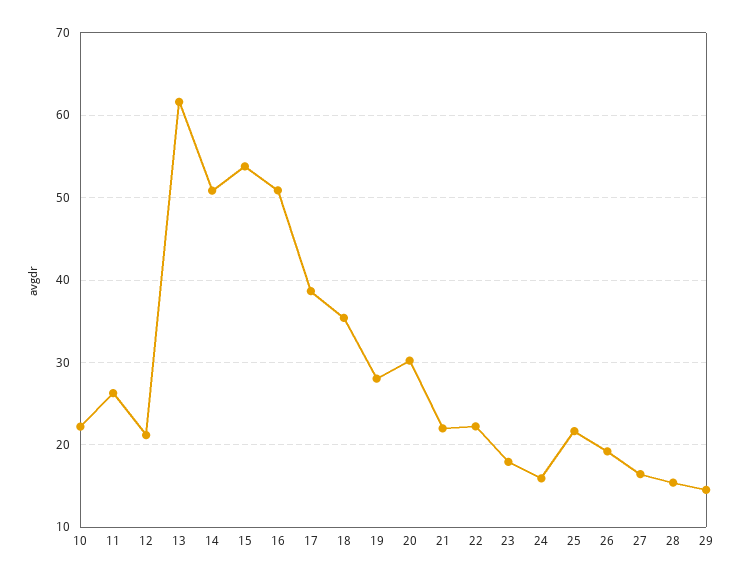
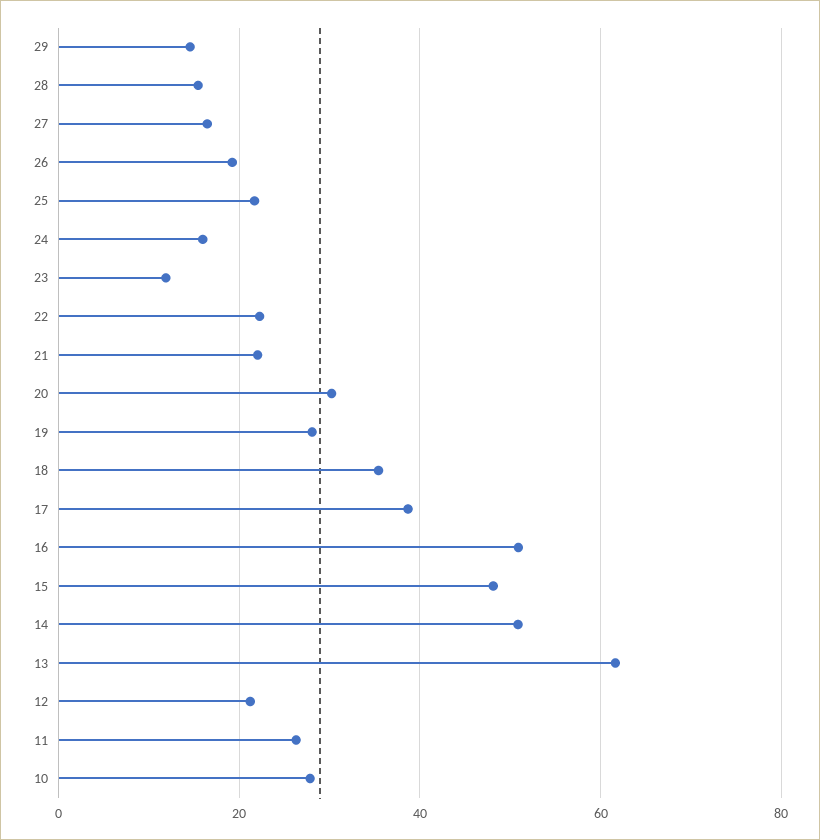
10: 22 -> 28
15: 54 -> 48
23: 18 -> 12

